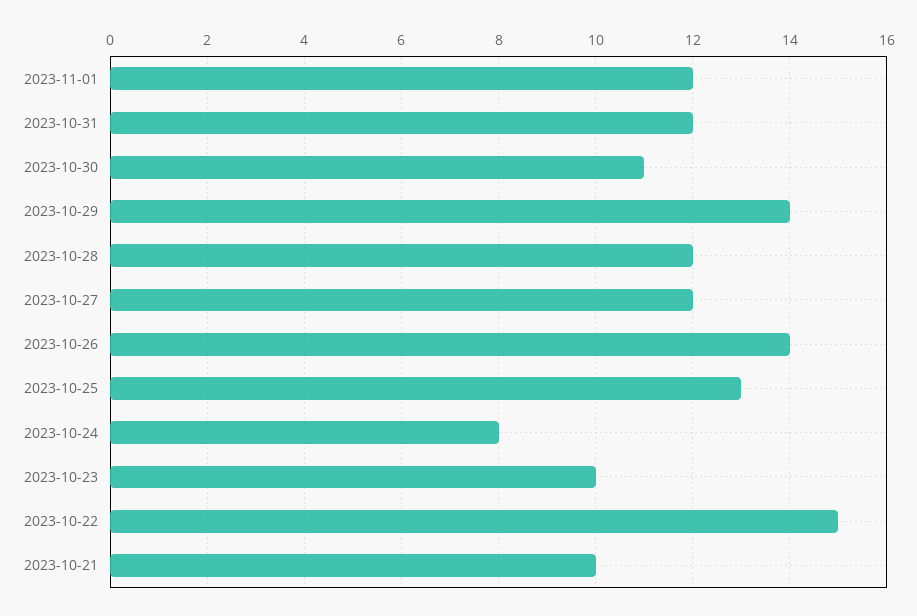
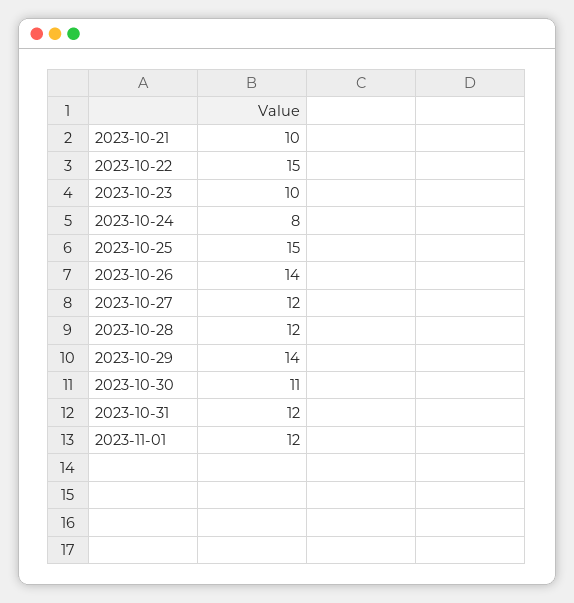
2023-10-25: 13 -> 15

